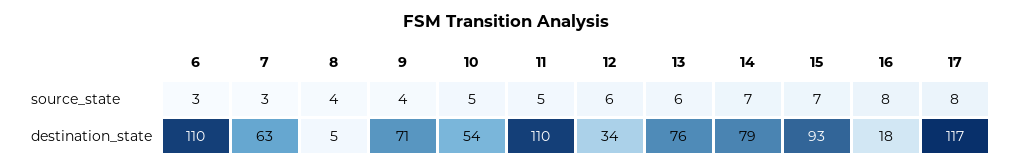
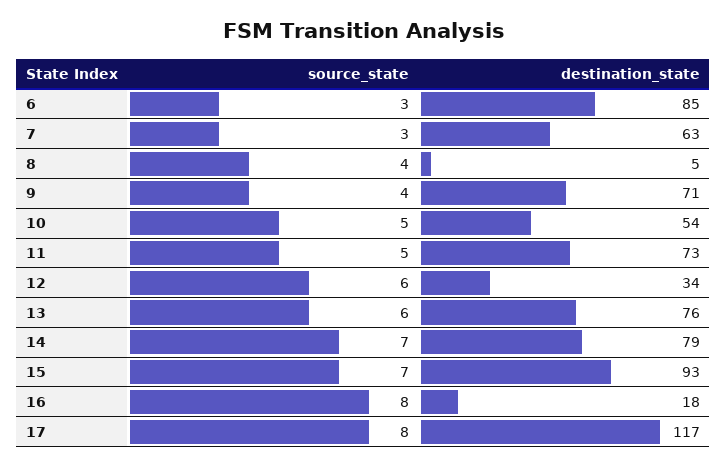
6, destination_state: 110 -> 85
11, destination_state: 110 -> 73

